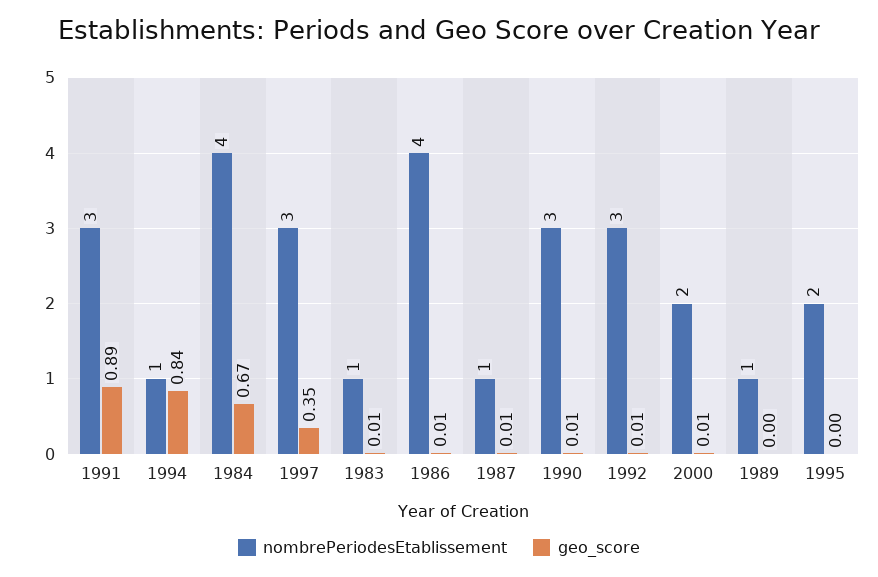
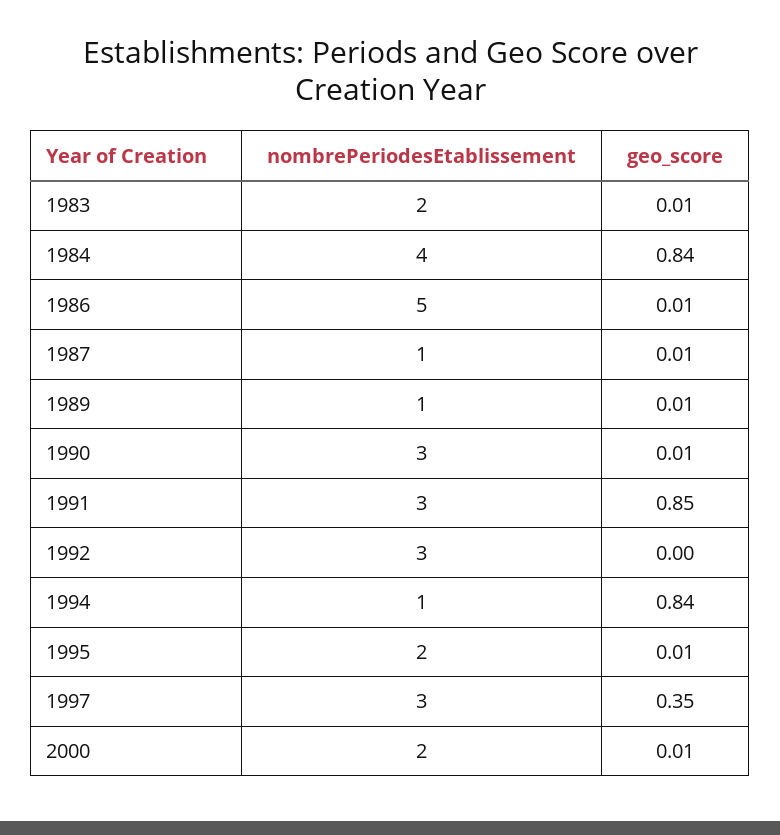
geo_score, 1991: 0.89 -> 0.85
geo_score, 1984: 0.67 -> 0.84
nombrePeriodesEtablissement, 1983: 1 -> 2
nombrePeriodesEtablissement, 1986: 4 -> 5
geo_score, 1992: 0.01 -> 0
geo_score, 1989: 0 -> 0.01
geo_score, 1995: 0 -> 0.01

